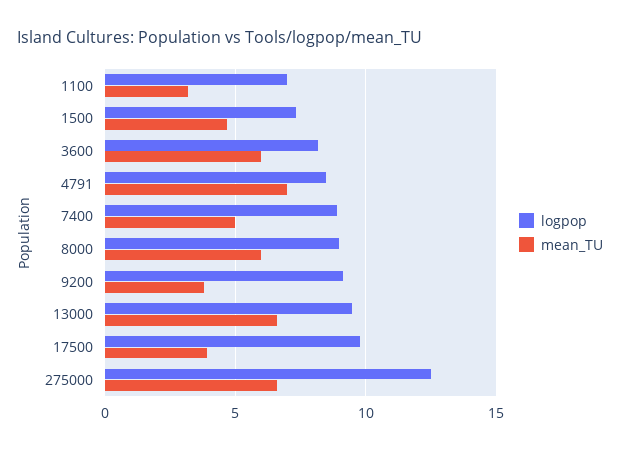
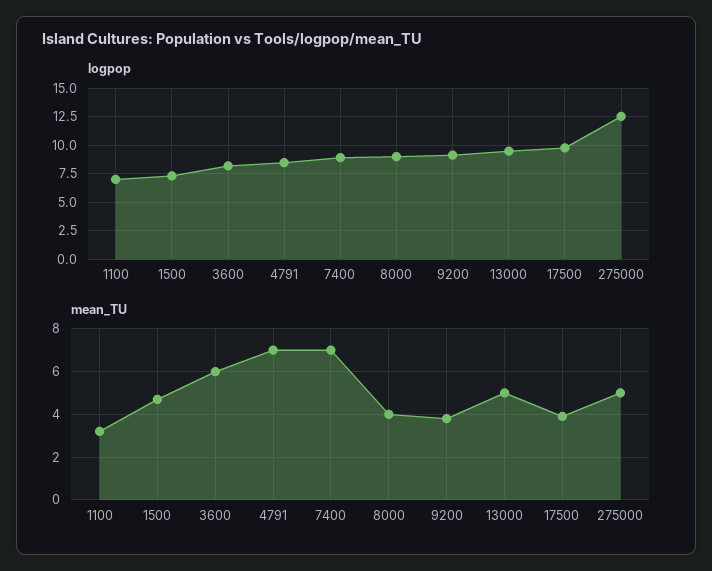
mean_TU, 7400: 5 -> 7
mean_TU, 8000: 6 -> 4
mean_TU, 13000: 6.5 -> 5
mean_TU, 275000: 6.5 -> 5

